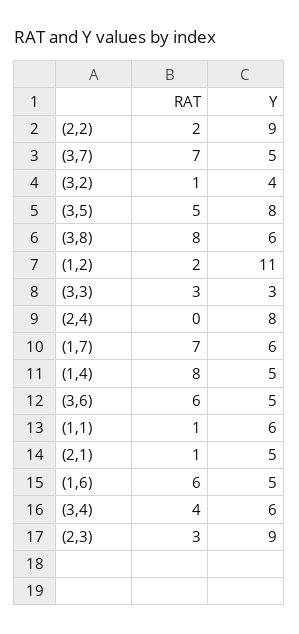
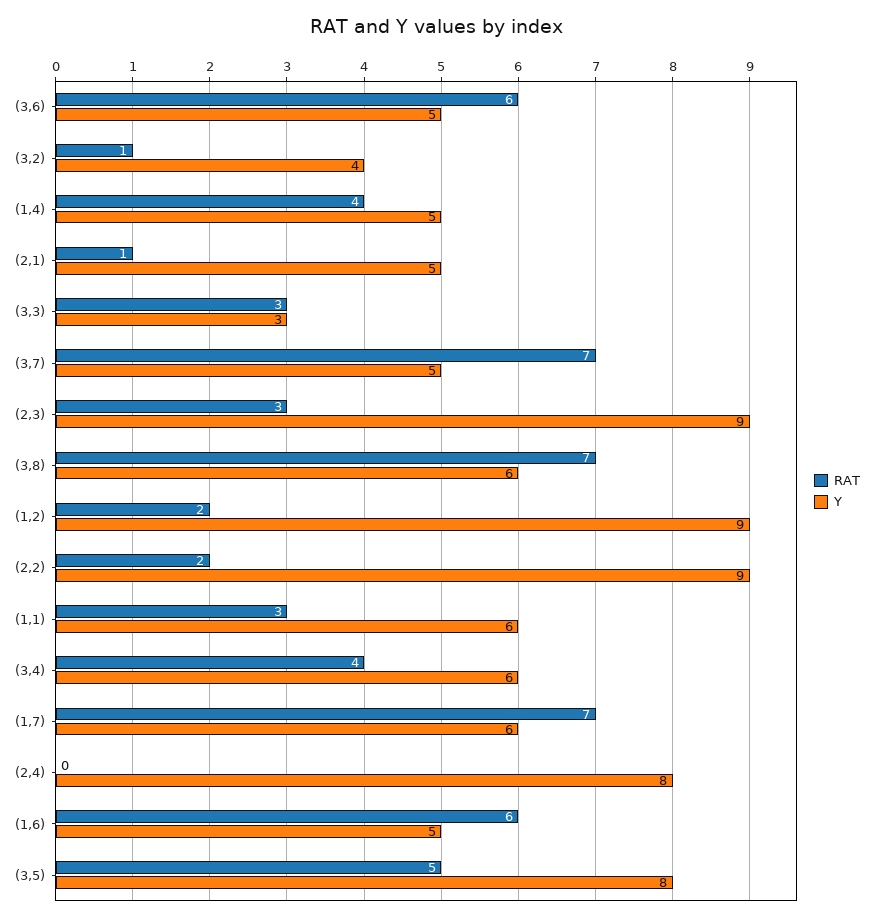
RAT, (3,8): 8 -> 7
Y, (1,2): 11 -> 9
RAT, (1,4): 8 -> 4
RAT, (1,1): 1 -> 3

